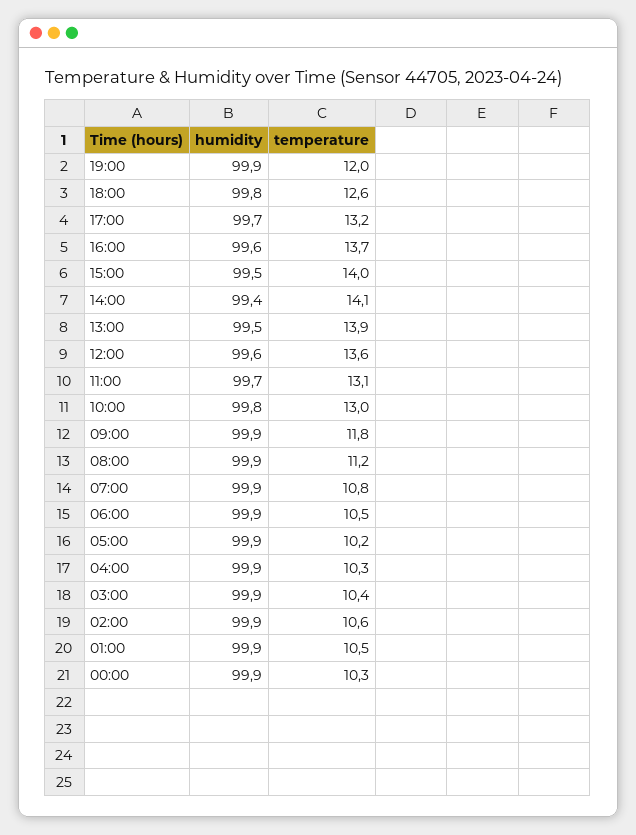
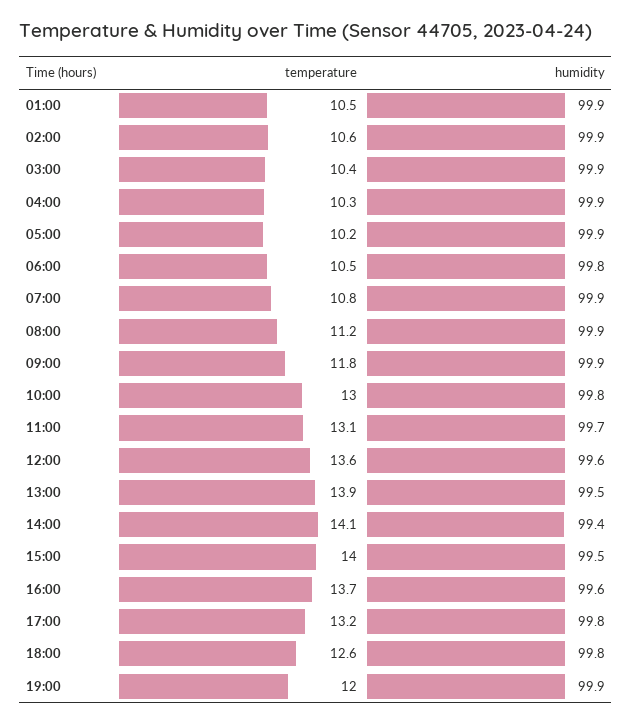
humidity, 17:00: 99.7 -> 99.8
humidity, 06:00: 99.9 -> 99.8
humidity, 00:00: 99.9 -> none
temperature, 00:00: 10.3 -> none

